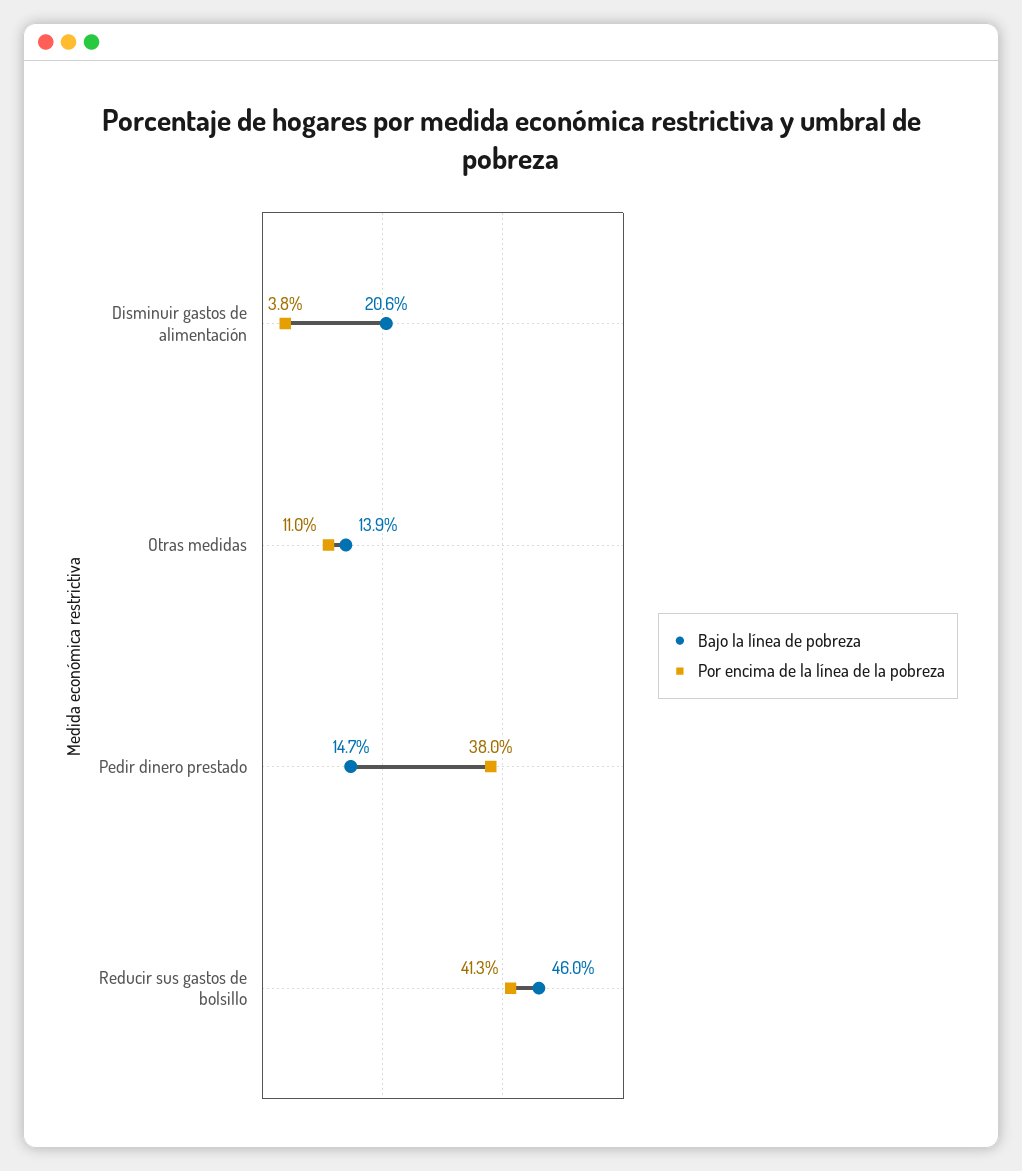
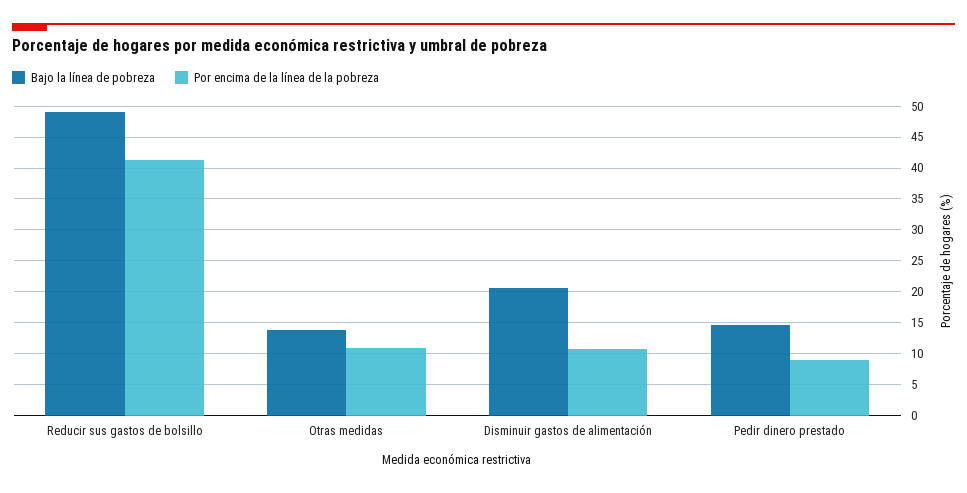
Por encima de la línea de la pobreza, Disminuir gastos de alimentación: 3.8 -> 11
Por encima de la línea de la pobreza, Pedir dinero prestado: 38 -> 9
Bajo la línea de pobreza, Reducir sus gastos de bolsillo: 46 -> 49

